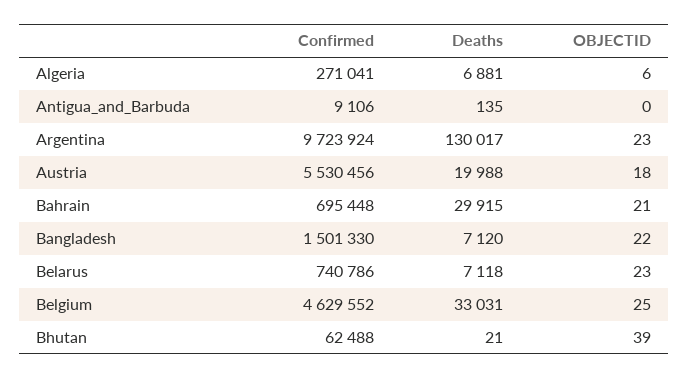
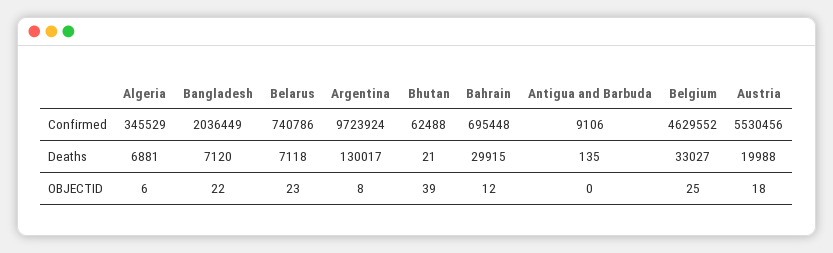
Confirmed, Algeria: 271041 -> 345529
OBJECTID, Argentina: 23 -> 8
OBJECTID, Bahrain: 21 -> 12
Confirmed, Bangladesh: 1501330 -> 2036449
Deaths, Belgium: 33031 -> 33027

